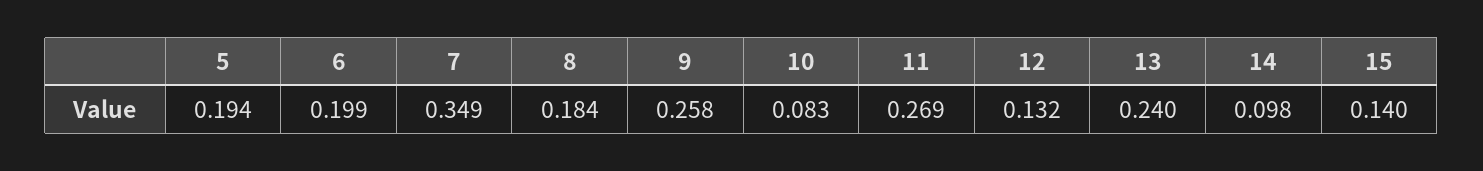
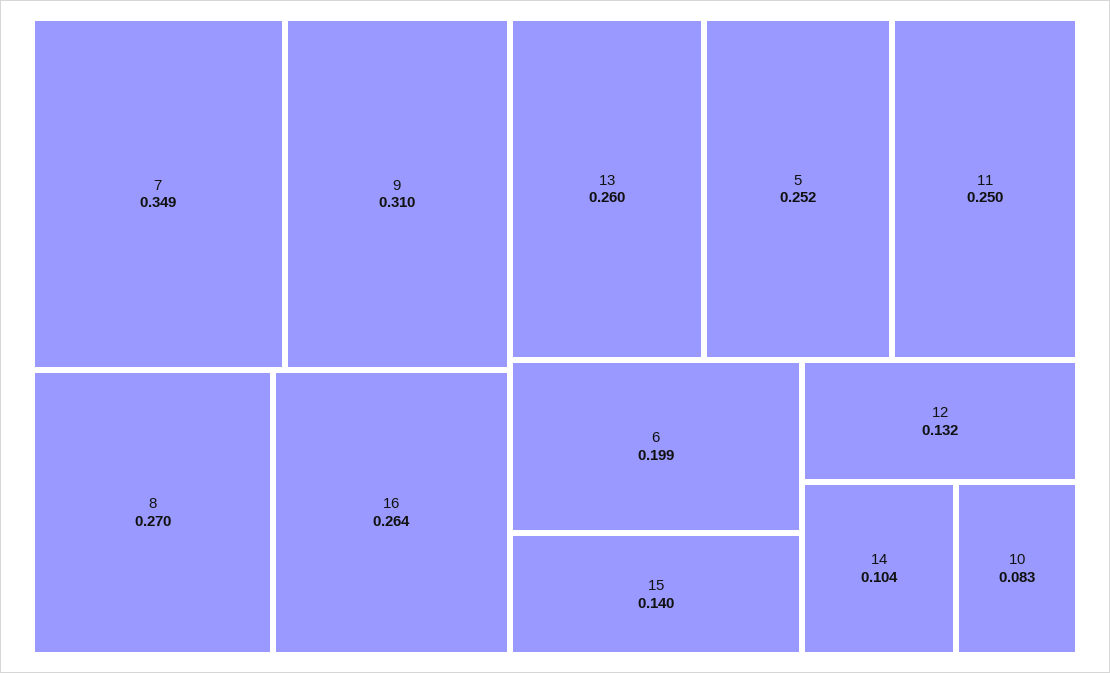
5: 0.194 -> 0.252
8: 0.184 -> 0.27
9: 0.258 -> 0.31
11: 0.269 -> 0.25
13: 0.24 -> 0.26
14: 0.098 -> 0.104
16: none -> 0.264

